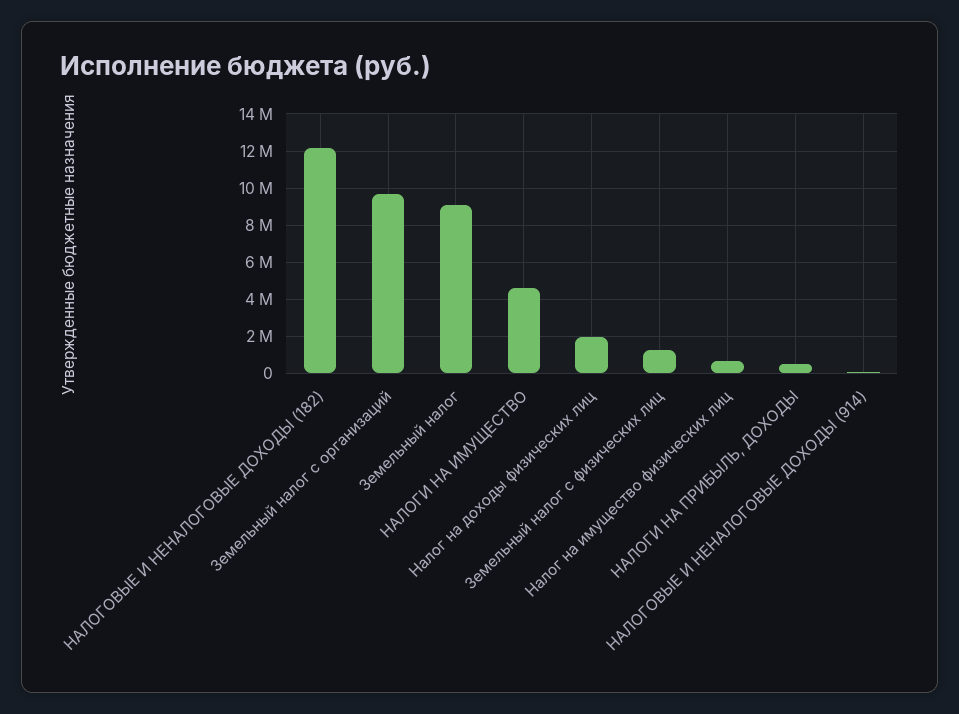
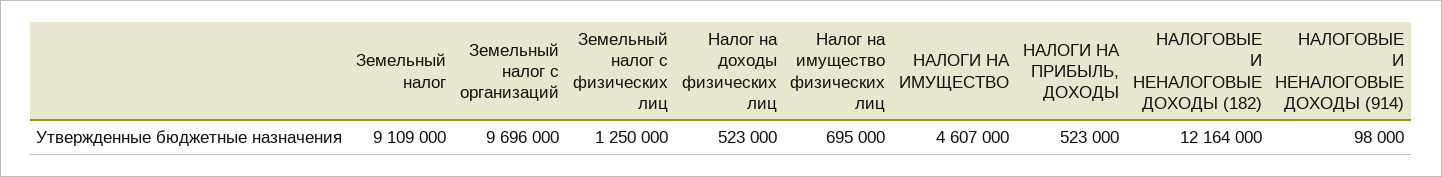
Налог на доходы физических лиц: 2000000 -> 523000

